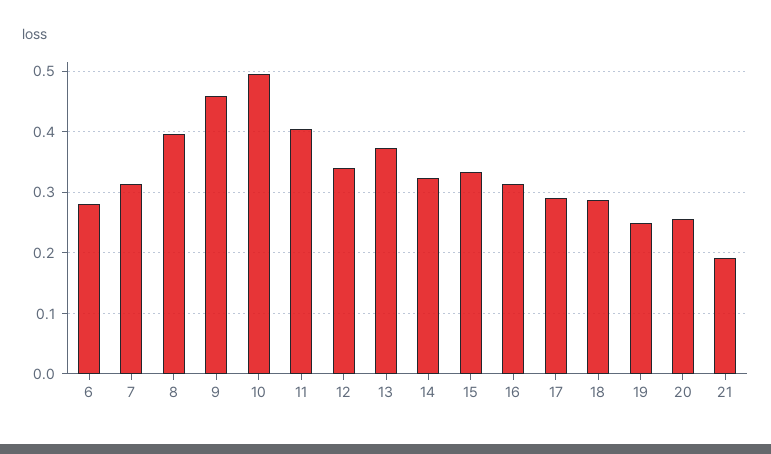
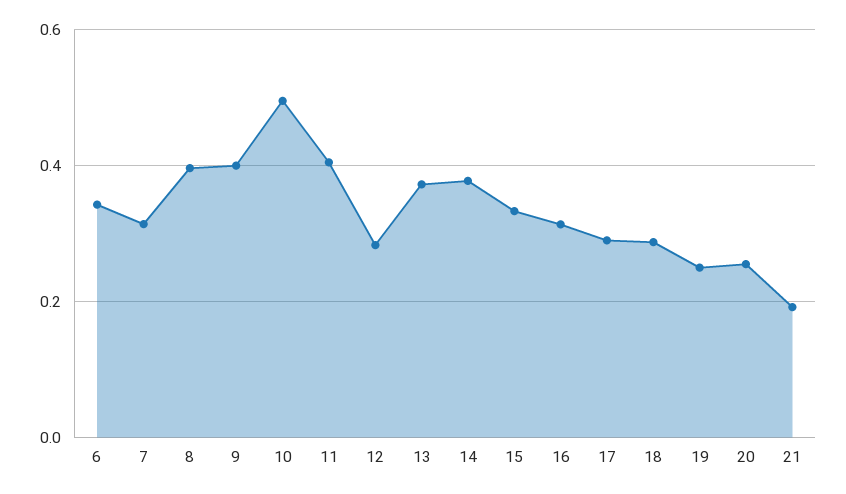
6: 0.28 -> 0.34
9: 0.46 -> 0.4
12: 0.34 -> 0.28
14: 0.32 -> 0.38

